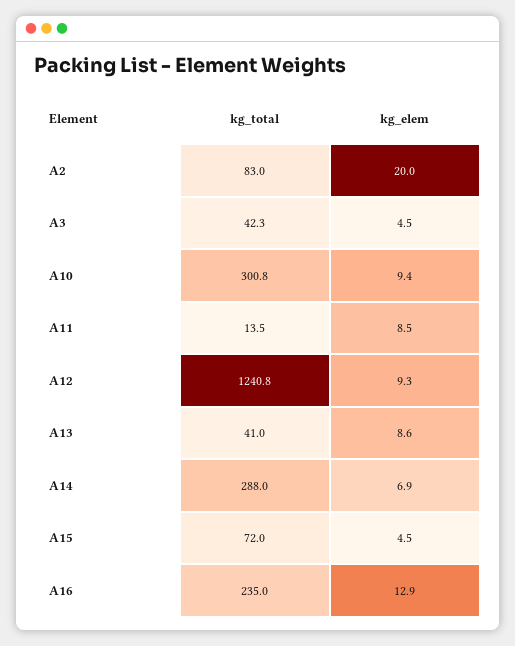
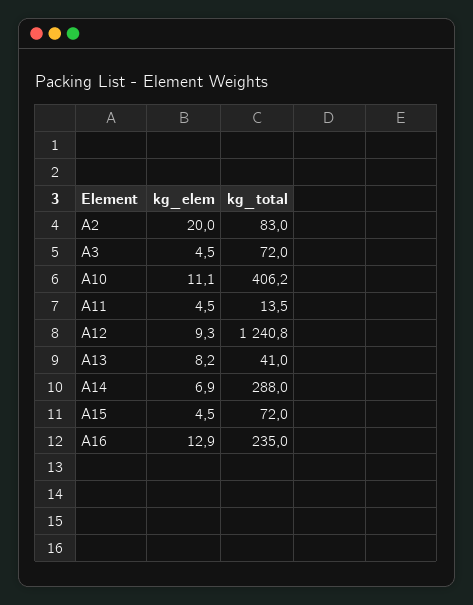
kg_total, A3: 42.3 -> 72
kg_total, A10: 300.8 -> 406.2
kg_elem, A10: 9.4 -> 11.1
kg_elem, A11: 8.5 -> 4.5
kg_elem, A13: 8.6 -> 8.2

